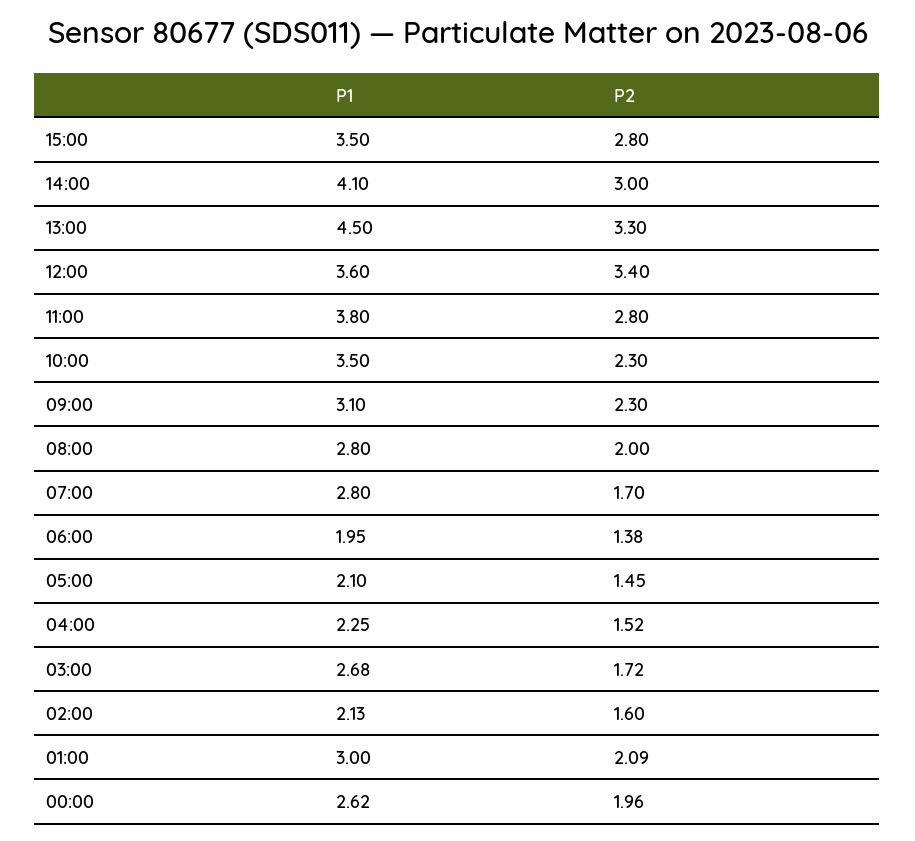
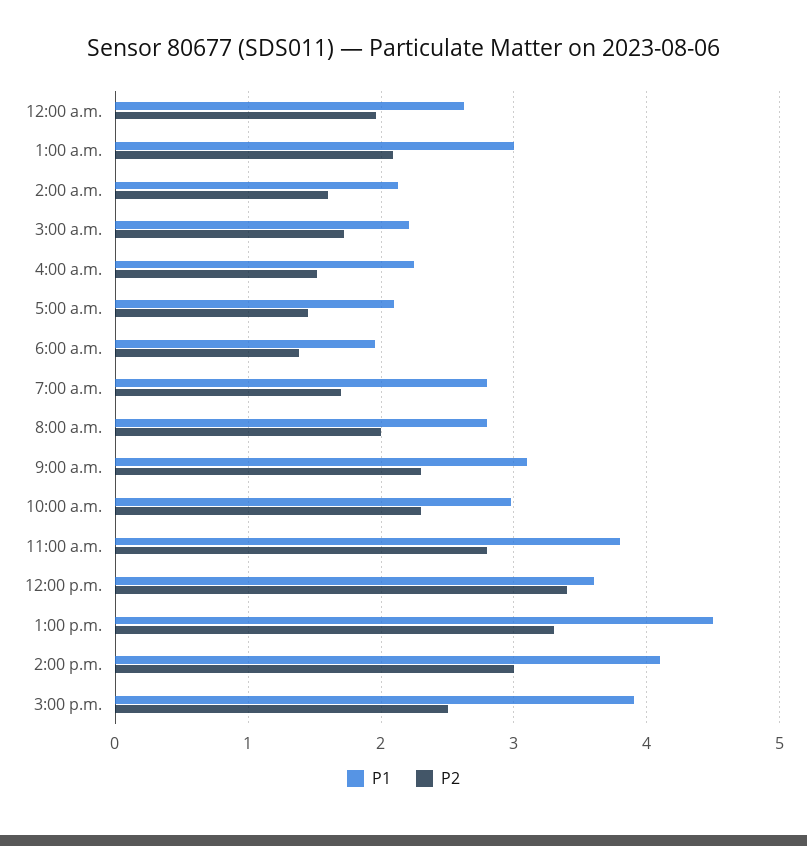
P1, 15:00: 3.5 -> 3.9
P2, 15:00: 2.8 -> 2.5
P1, 10:00: 3.5 -> 3
P1, 03:00: 2.68 -> 2.2

